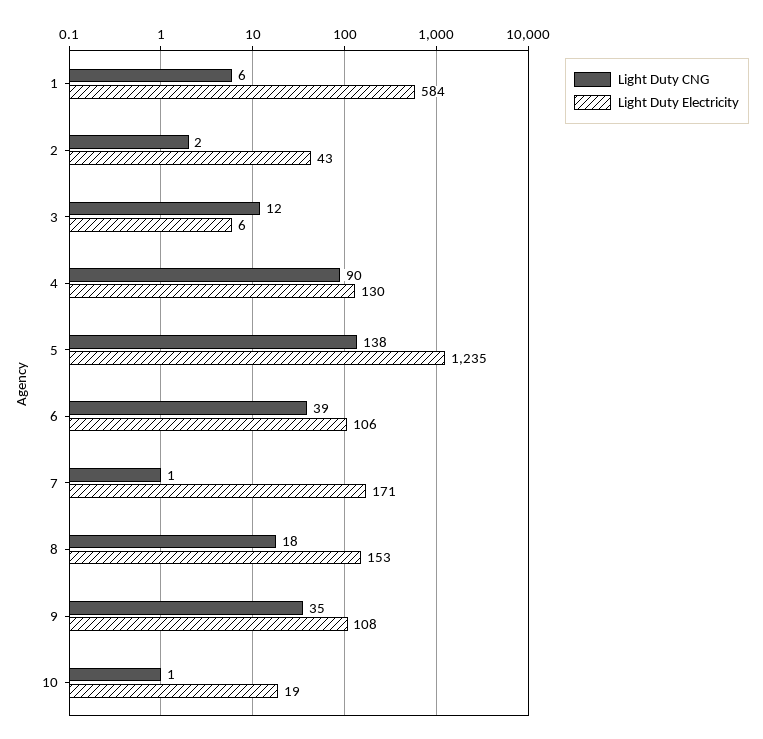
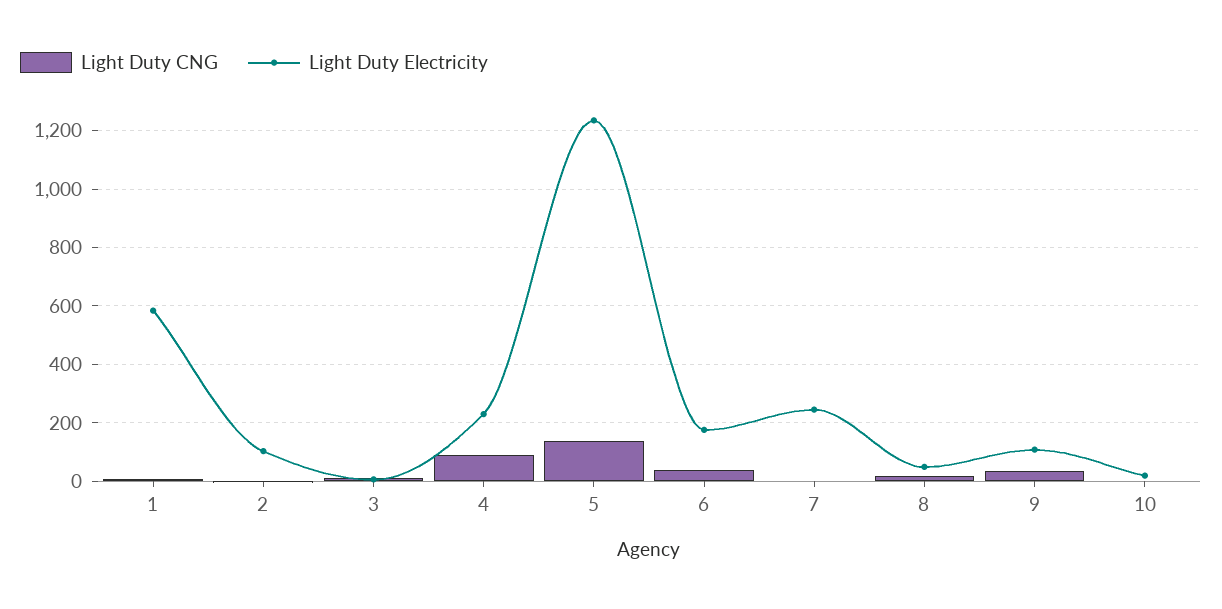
Light Duty Electricity, 2: 43 -> 100
Light Duty Electricity, 4: 130 -> 225
Light Duty Electricity, 6: 106 -> 175
Light Duty Electricity, 7: 171 -> 250
Light Duty Electricity, 8: 153 -> 50

